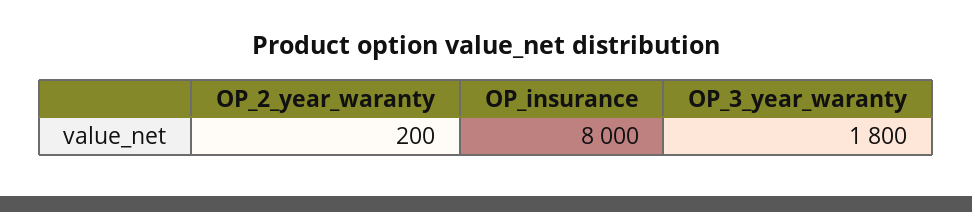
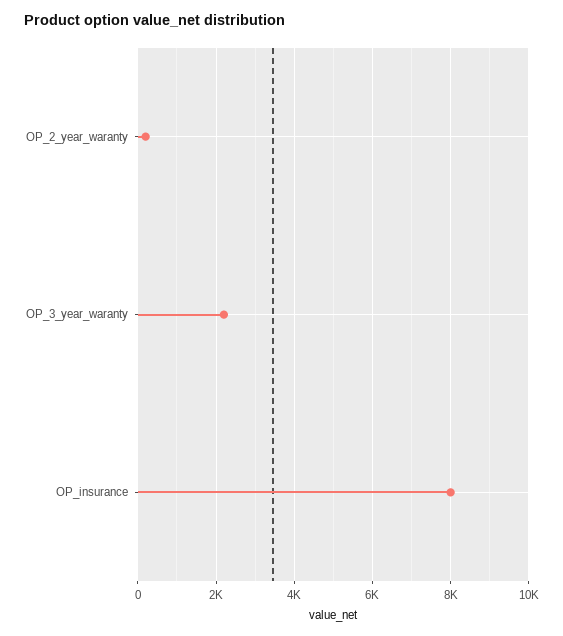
OP_3_year_waranty: 1800 -> 2200

